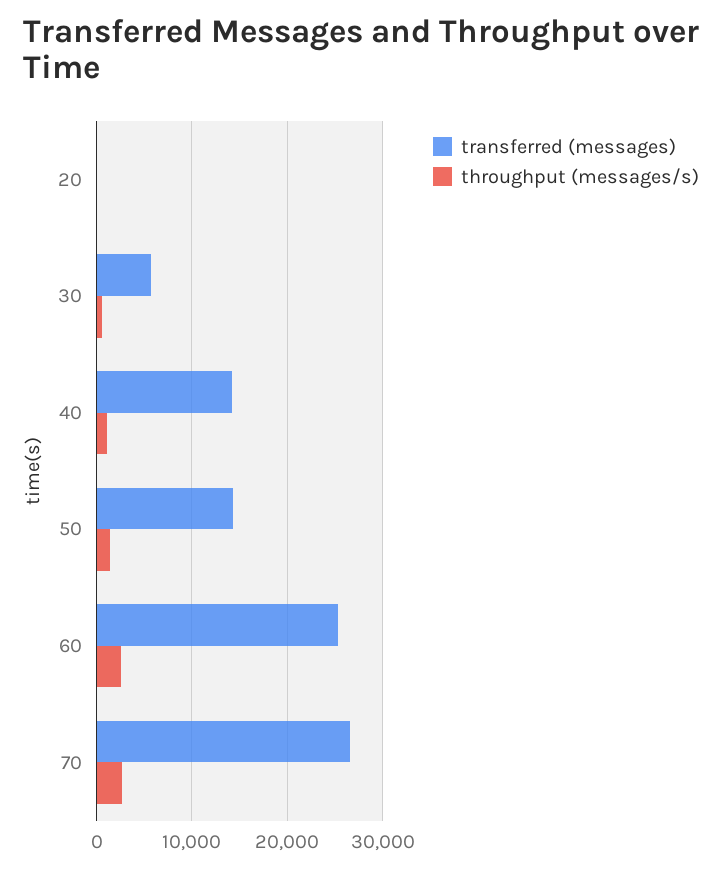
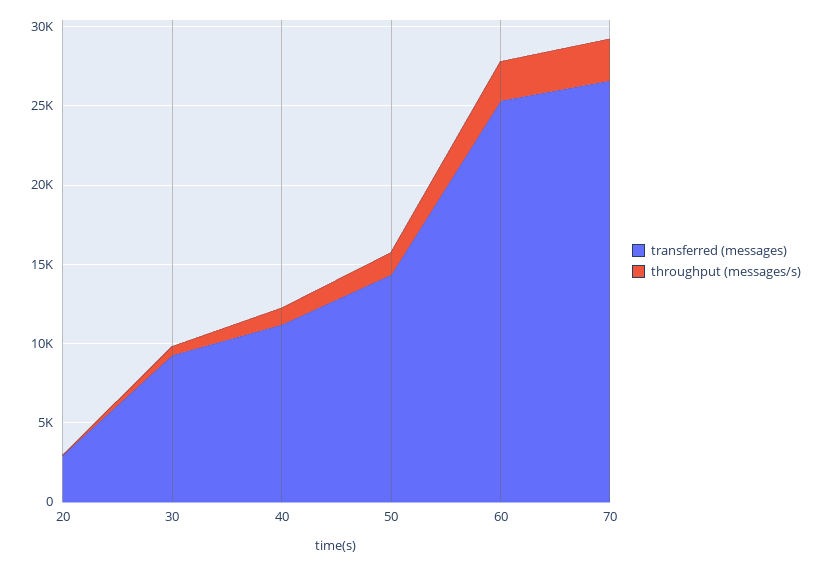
transferred (messages), 20: 0 -> 3000
transferred (messages), 30: 6000 -> 9000
transferred (messages), 40: 14000 -> 11000

